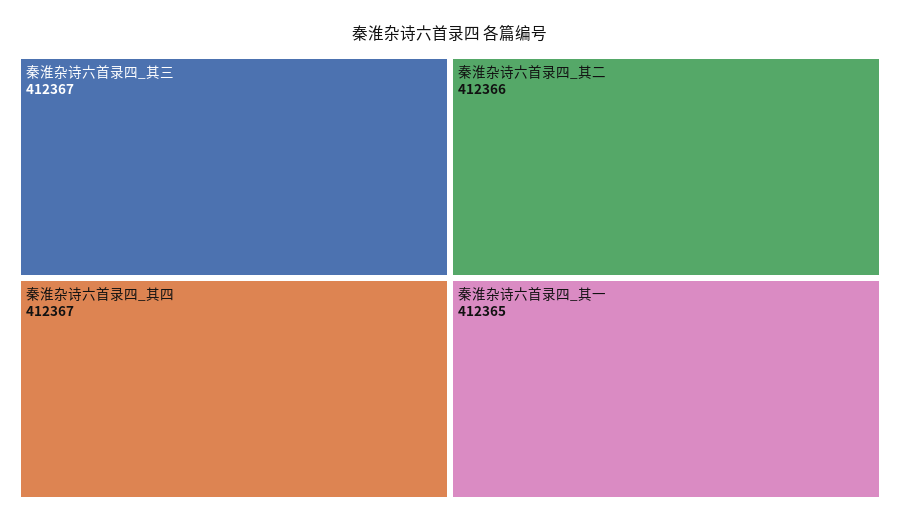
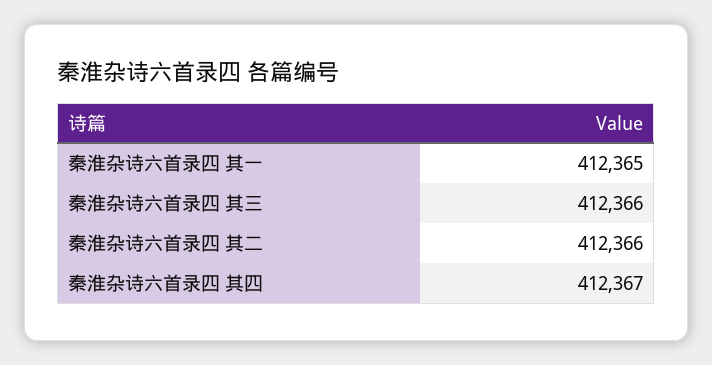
秦淮杂诗六首录四_其三: 412367 -> 412366

